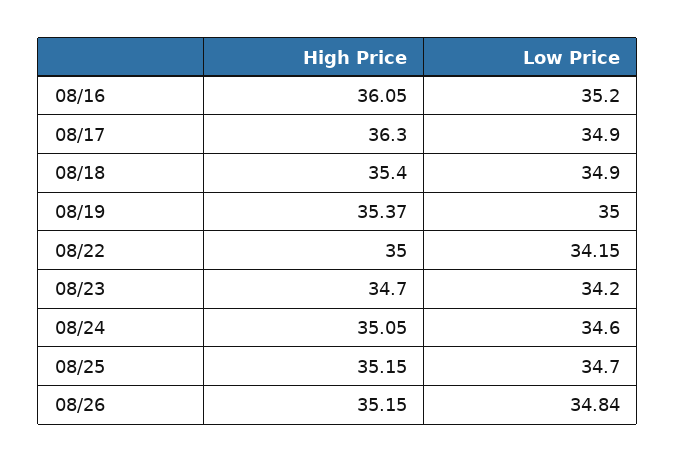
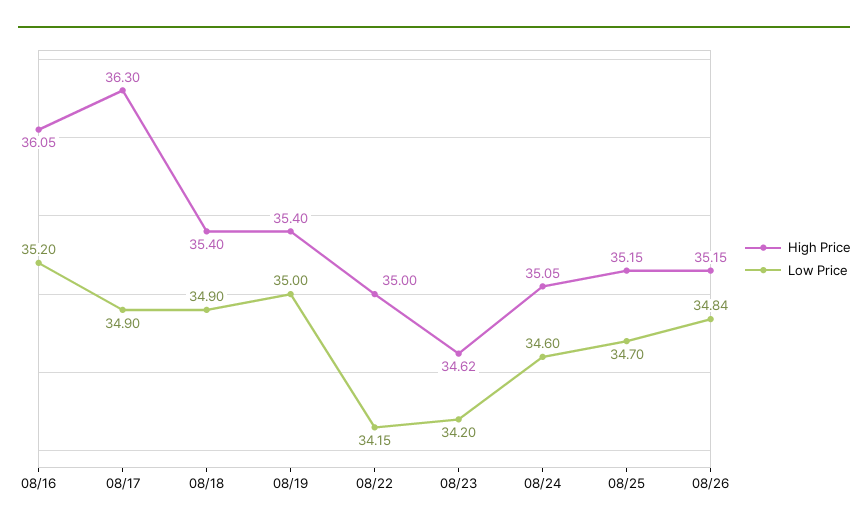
High Price, 08/19: 35.37 -> 35.4
High Price, 08/23: 34.7 -> 34.62

